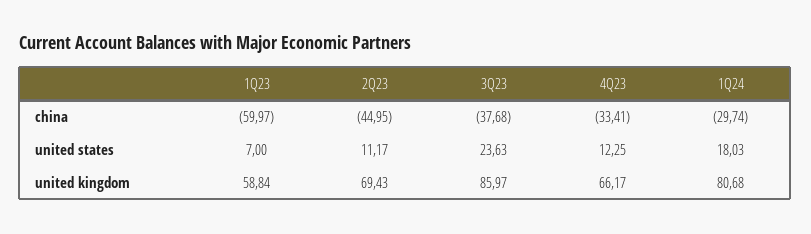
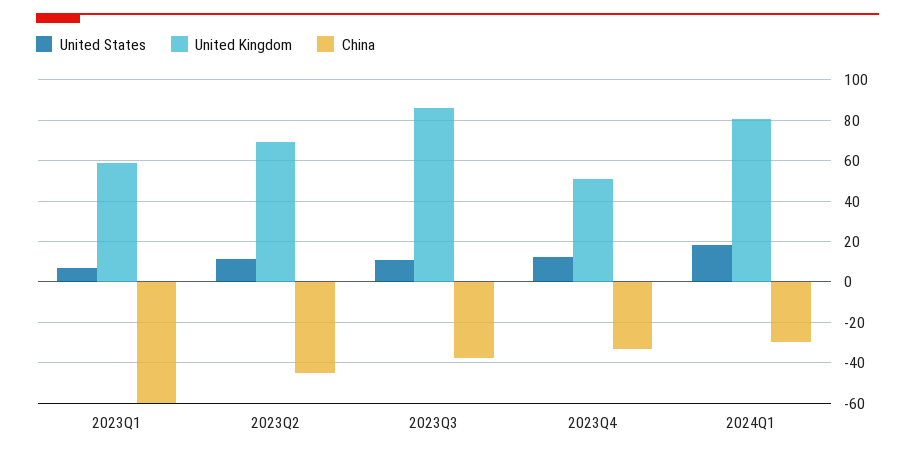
united states, 3Q23: 23.63 -> 10
united kingdom, 4Q23: 66.17 -> 50

